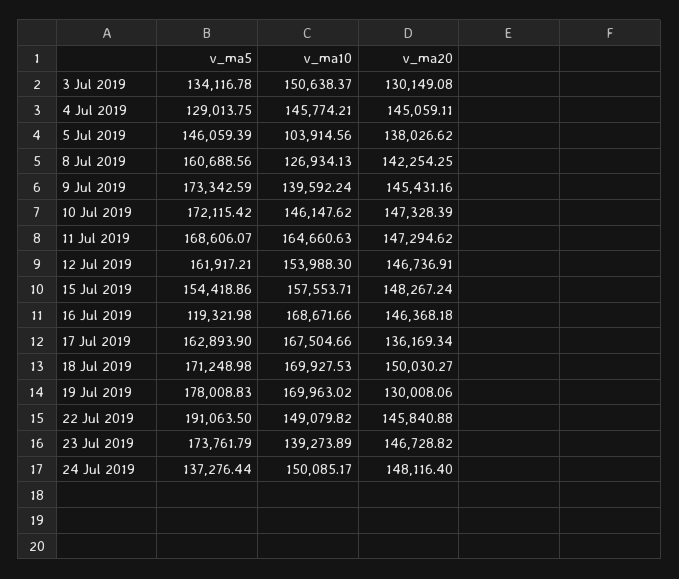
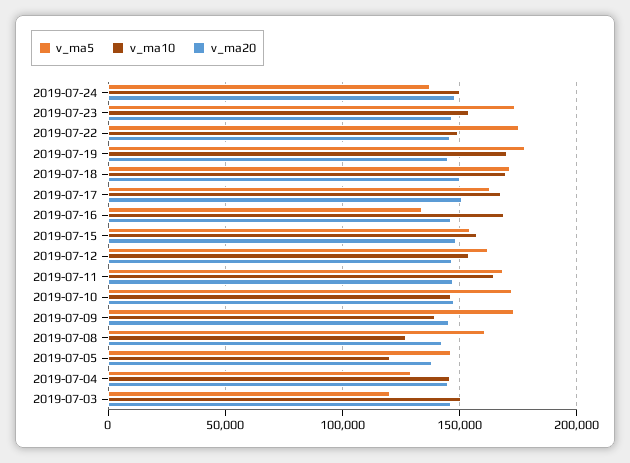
v_ma5, 3 Jul 2019: 134116.78 -> 120000
v_ma20, 3 Jul 2019: 130149.08 -> 145000
v_ma10, 5 Jul 2019: 103914.56 -> 120000
v_ma5, 16 Jul 2019: 119321.98 -> 135000
v_ma20, 17 Jul 2019: 136169.34 -> 150000
v_ma20, 19 Jul 2019: 130008.06 -> 145000
v_ma5, 22 Jul 2019: 191063.5 -> 175000
v_ma10, 23 Jul 2019: 139273.89 -> 155000

